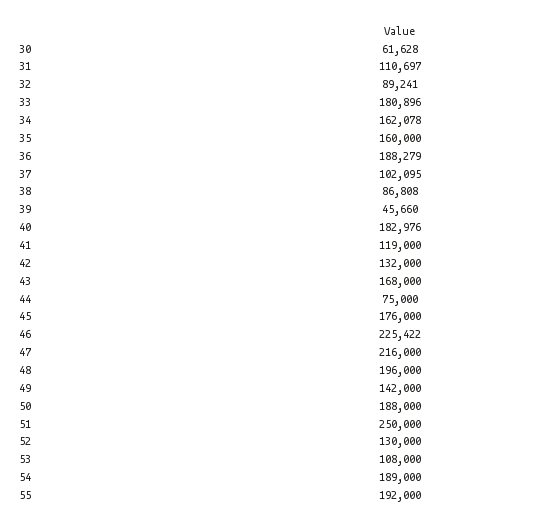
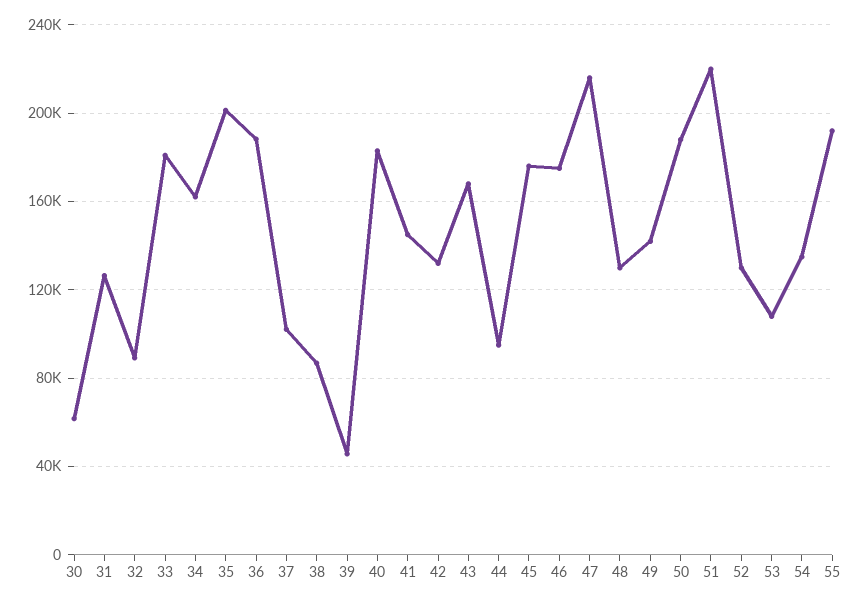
31: 110697 -> 125000
35: 160000 -> 200000
41: 119000 -> 145000
44: 75000 -> 95000
46: 225422 -> 175000
48: 196000 -> 130000
51: 250000 -> 220000
54: 189000 -> 135000

